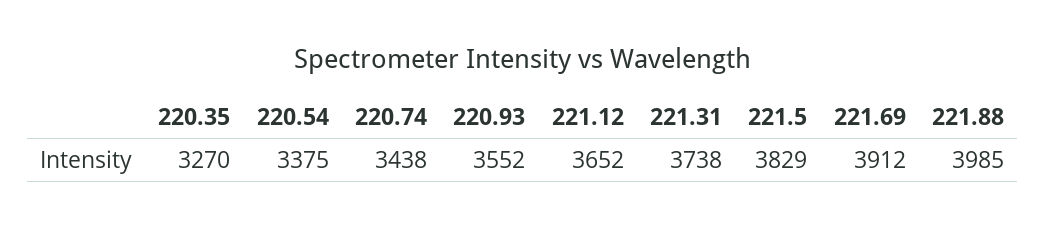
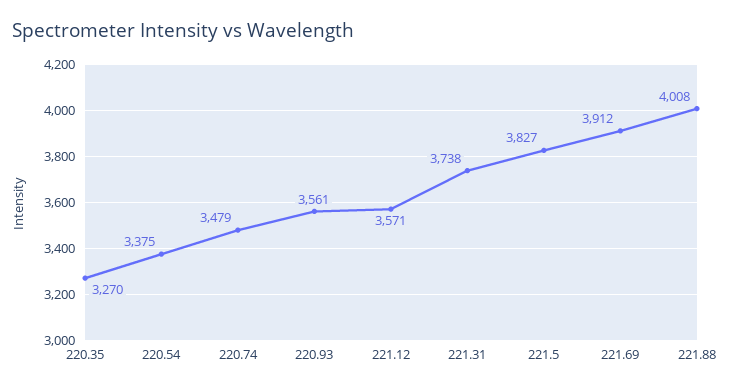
220.74: 3438 -> 3479
220.93: 3552 -> 3561
221.12: 3652 -> 3571
221.5: 3829 -> 3827
221.88: 3985 -> 4008

